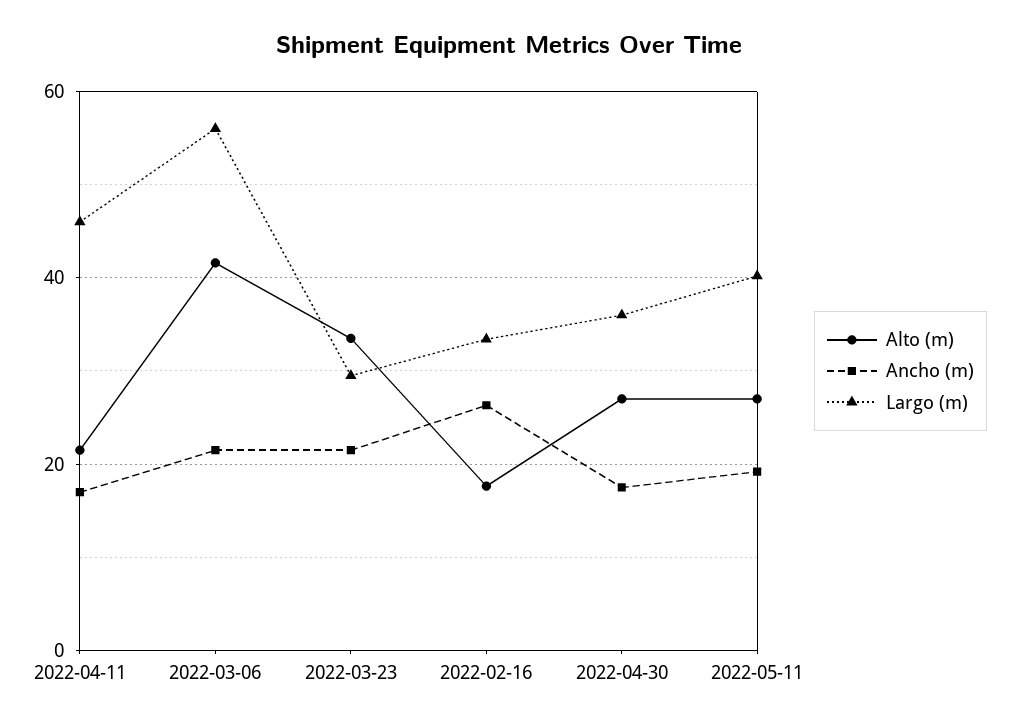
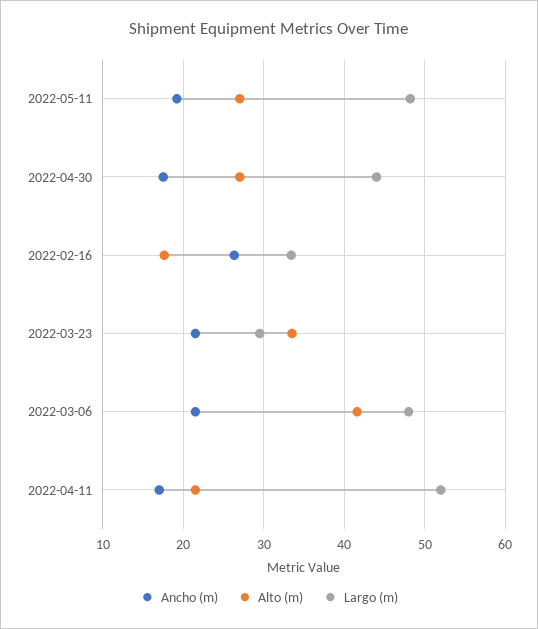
Largo (m), 2022-04-11: 46 -> 52
Largo (m), 2022-03-06: 56 -> 48
Largo (m), 2022-04-30: 36 -> 44
Largo (m), 2022-05-11: 40 -> 48

